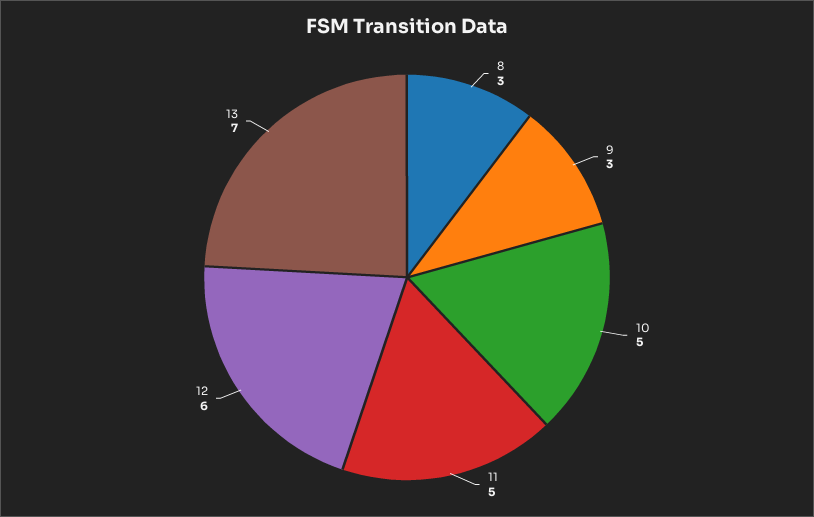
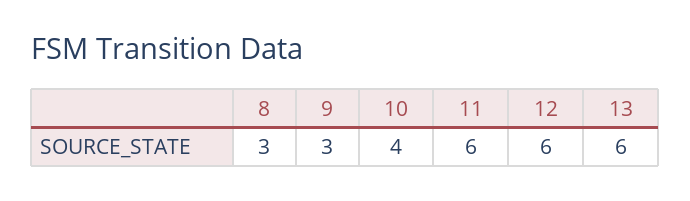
10: 5 -> 4
11: 5 -> 6
13: 7 -> 6

